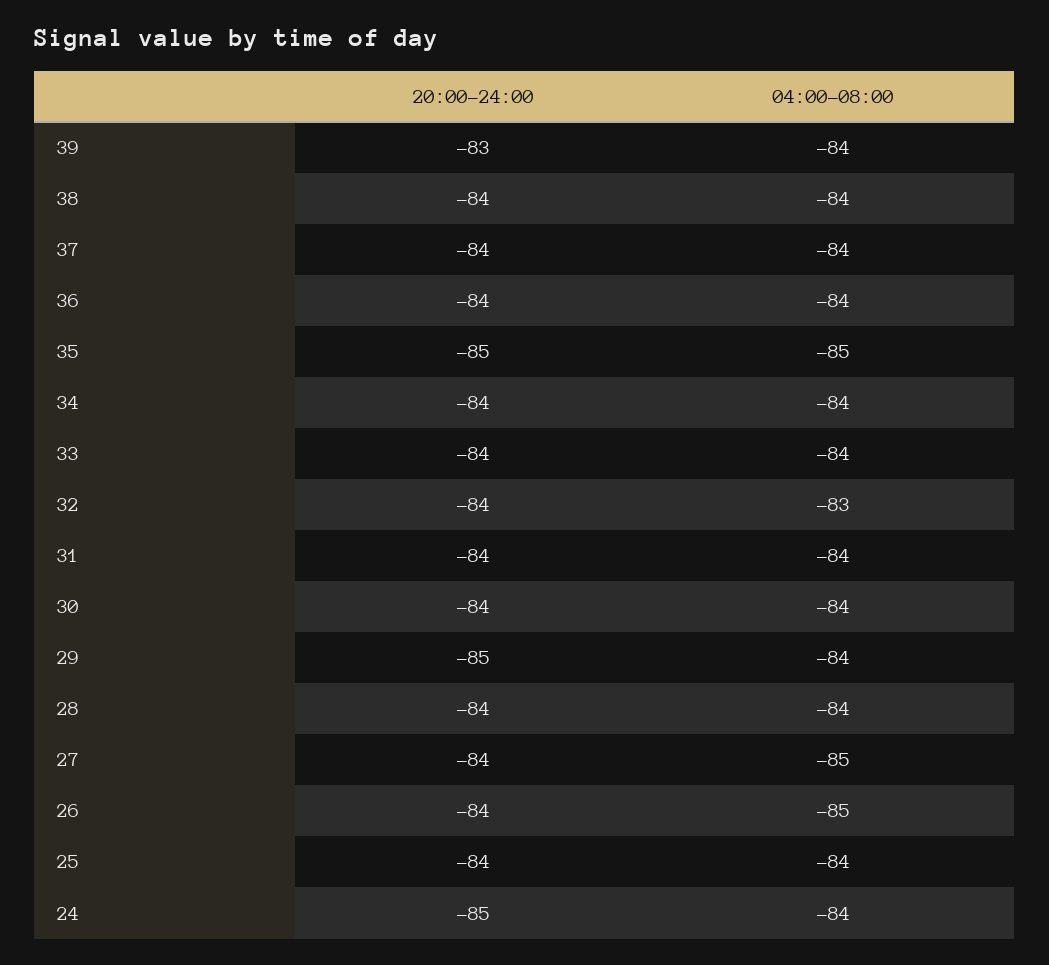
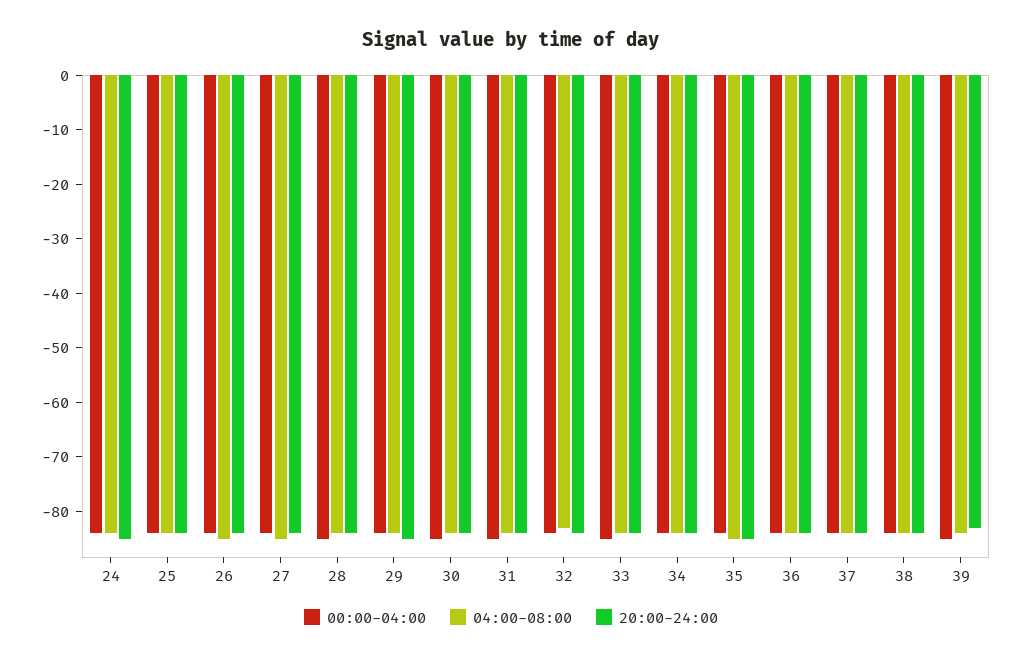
00:00-04:00, 24: none -> -85
00:00-04:00, 25: none -> -85
00:00-04:00, 26: none -> -85
00:00-04:00, 27: none -> -85
00:00-04:00, 28: none -> -85
00:00-04:00, 29: none -> -85
00:00-04:00, 30: none -> -85
00:00-04:00, 31: none -> -85
00:00-04:00, 32: none -> -85
00:00-04:00, 33: none -> -85
00:00-04:00, 34: none -> -85
00:00-04:00, 35: none -> -85
00:00-04:00, 36: none -> -85
00:00-04:00, 37: none -> -85
00:00-04:00, 38: none -> -85
00:00-04:00, 39: none -> -85

